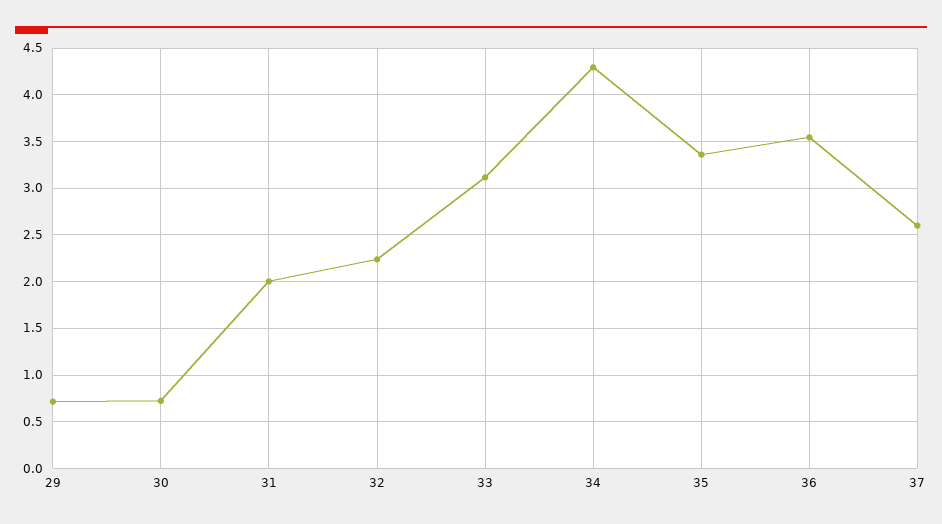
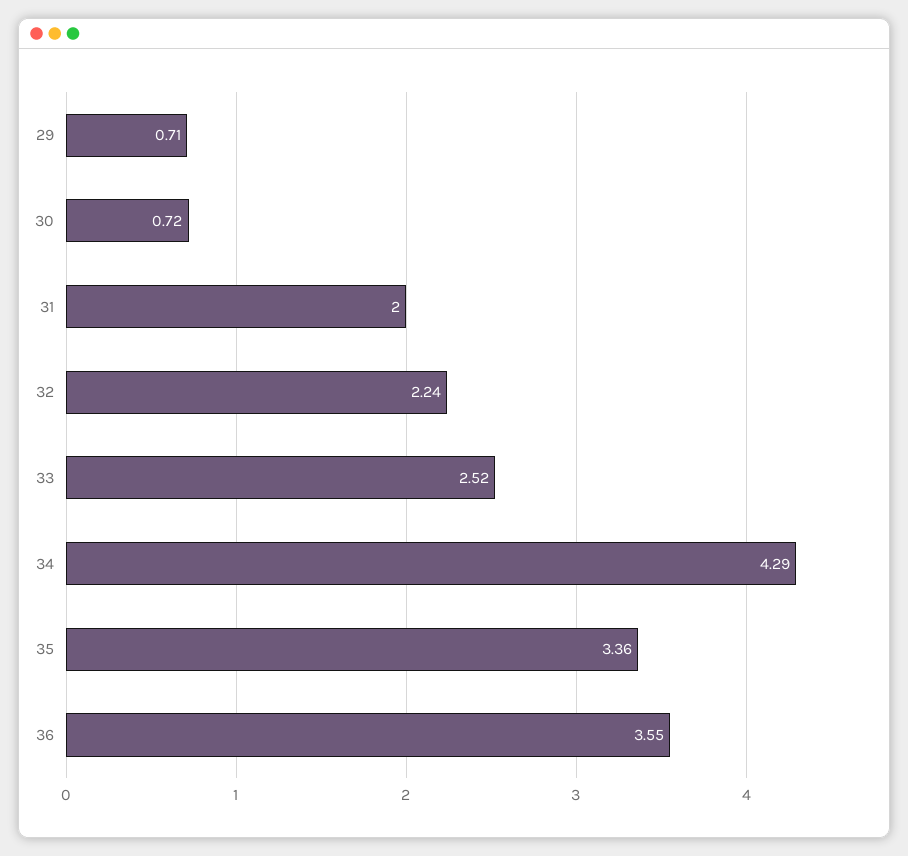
33: 3.1 -> 2.52
37: 2.6 -> none

